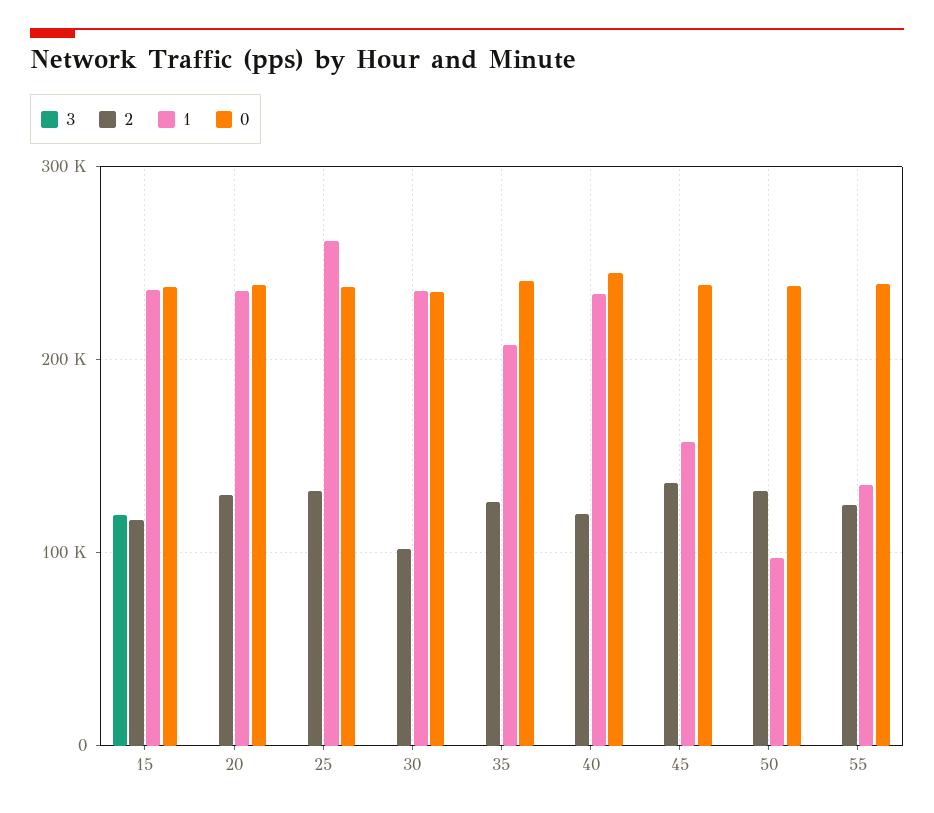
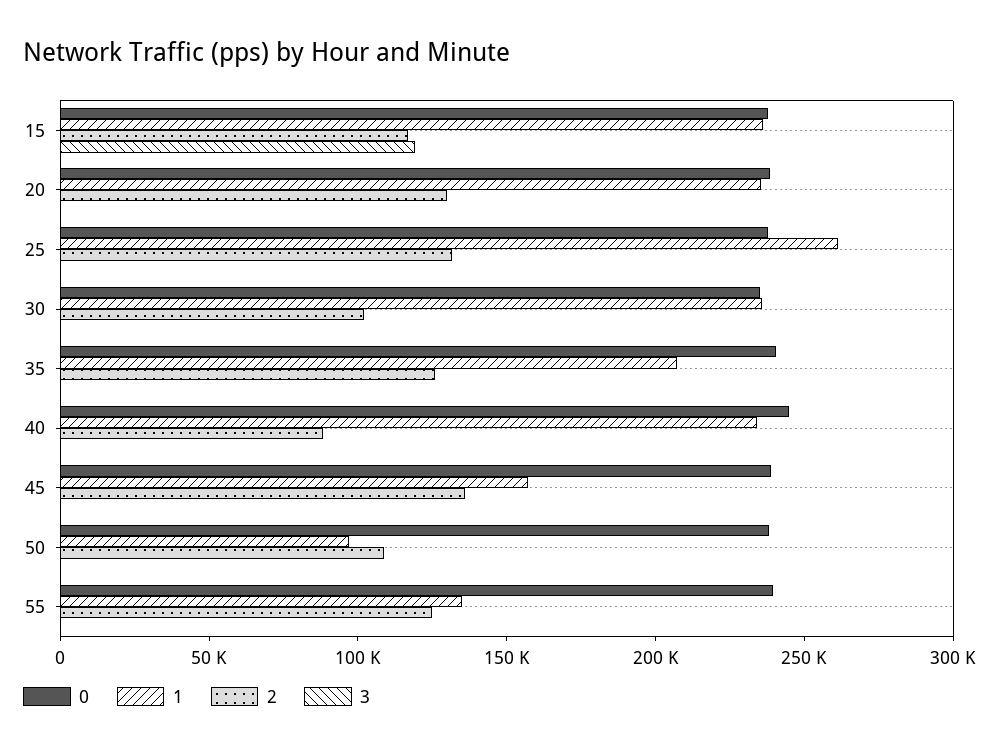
2, 40: 120000 -> 90000
2, 50: 130000 -> 110000

